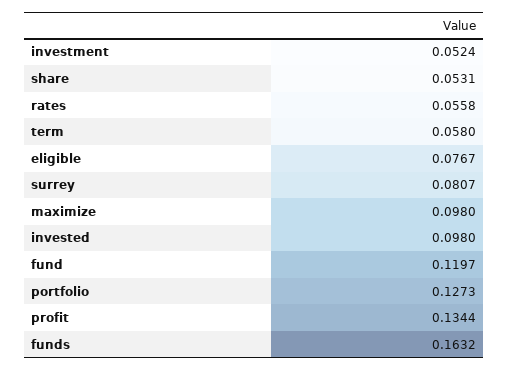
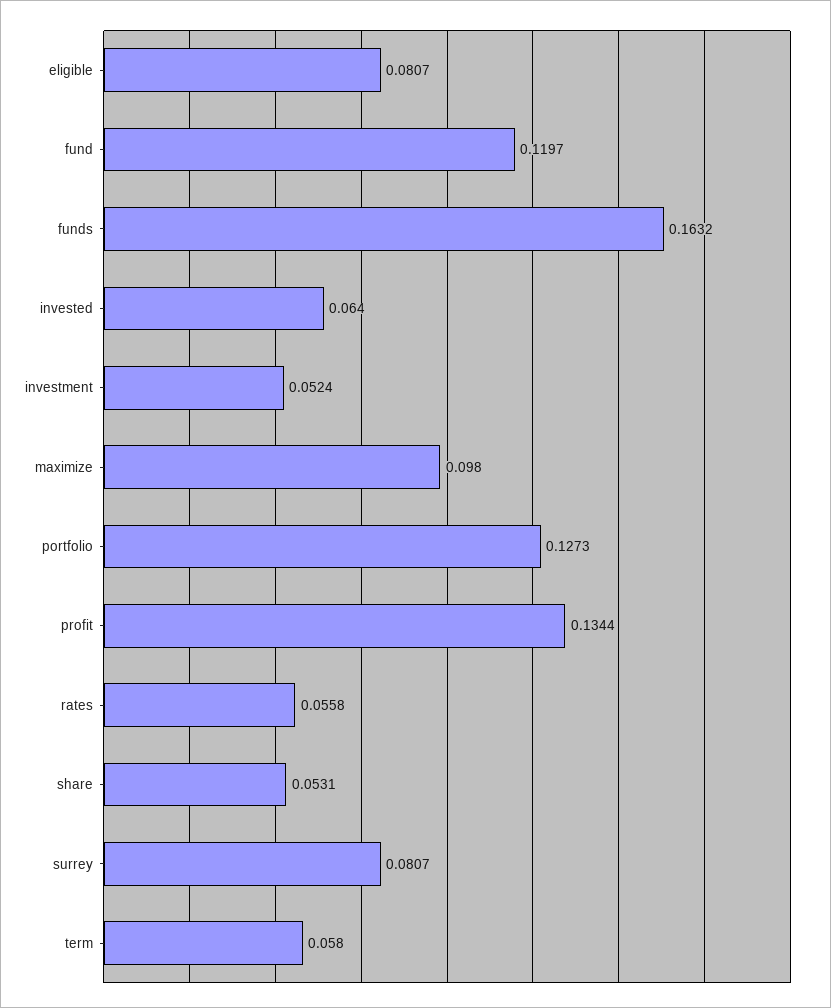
eligible: 0.0767 -> 0.0807
invested: 0.098 -> 0.064

